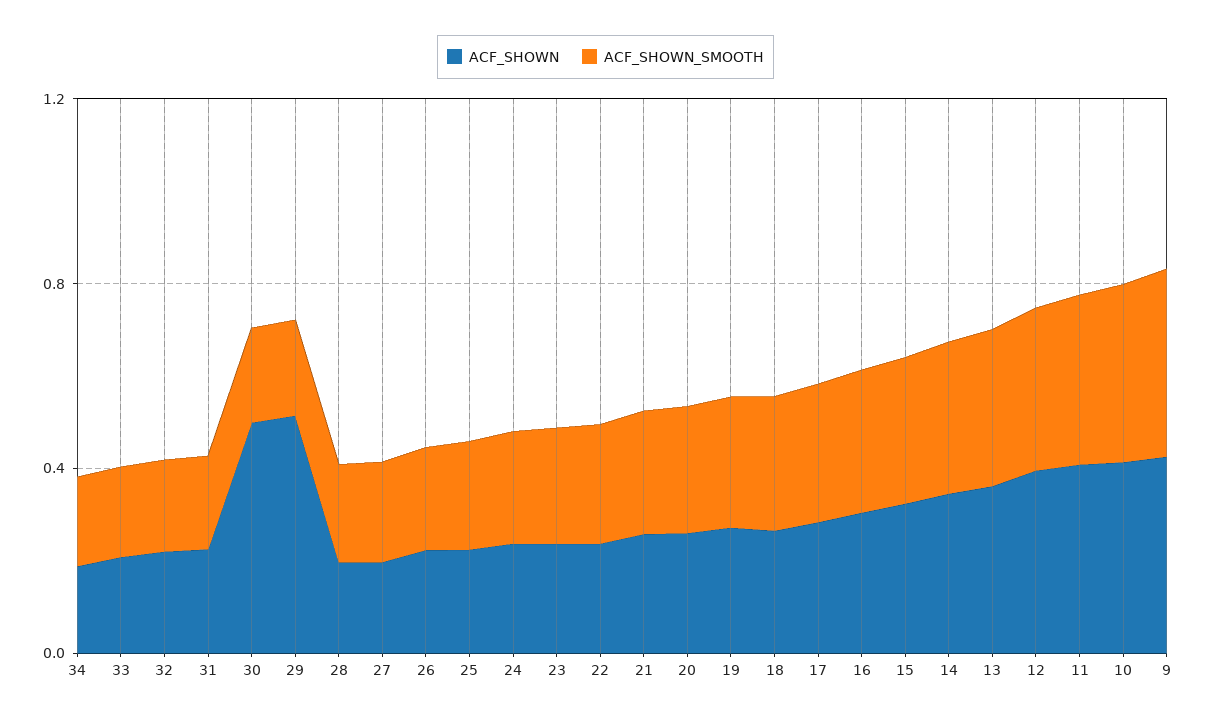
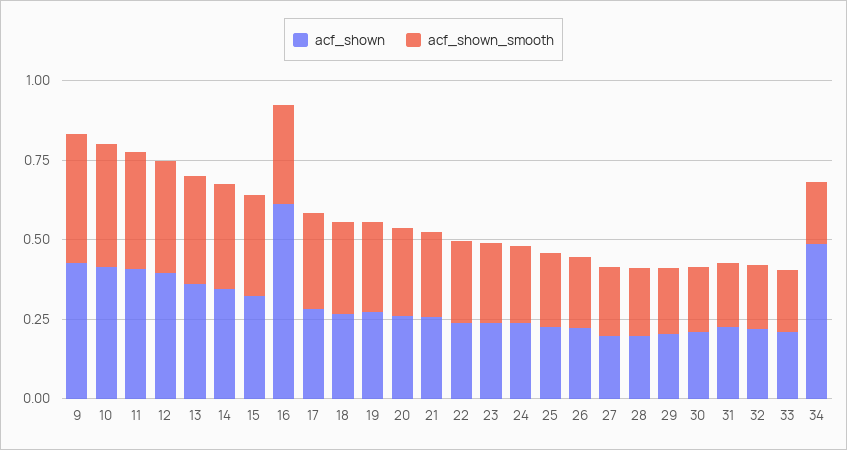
ACF_SHOWN, 34: 0.2 -> 0.5
ACF_SHOWN, 30: 0.5 -> 0.2
ACF_SHOWN, 29: 0.5 -> 0.2
ACF_SHOWN, 16: 0.3 -> 0.6

